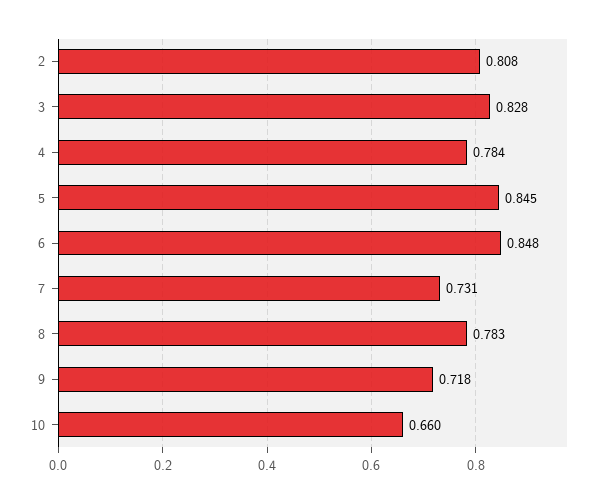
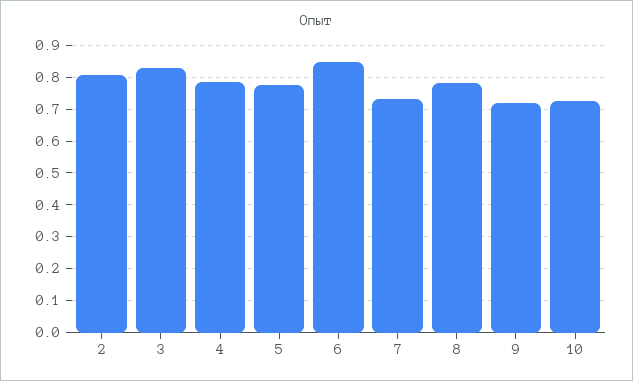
5: 0.845 -> 0.78
10: 0.66 -> 0.72

